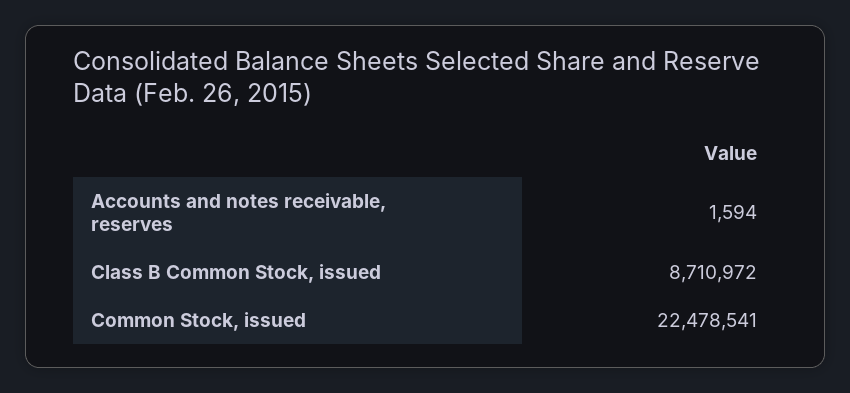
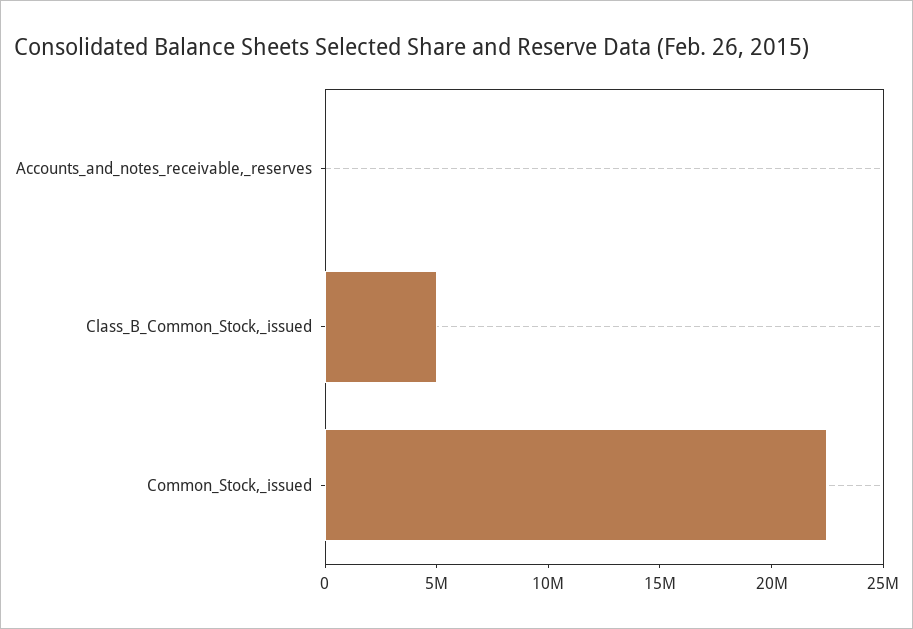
Class B Common Stock, issued: 8710972 -> 5000000

